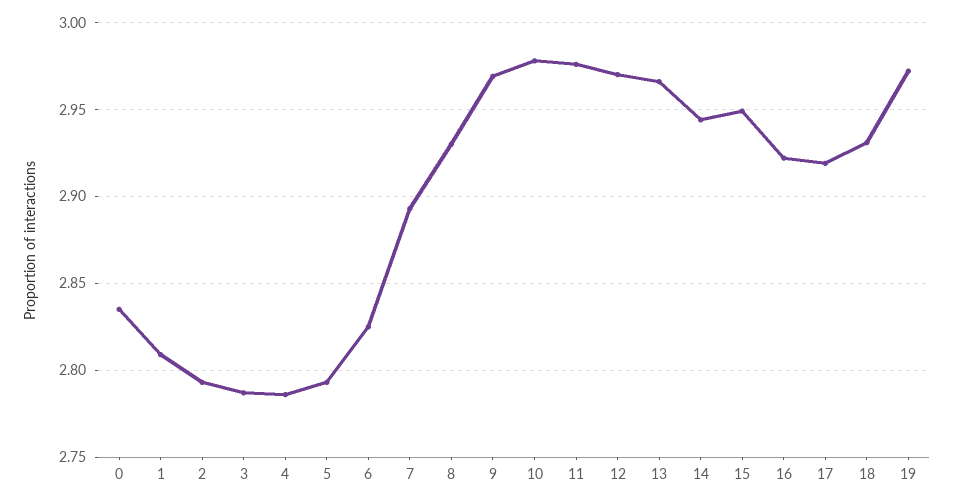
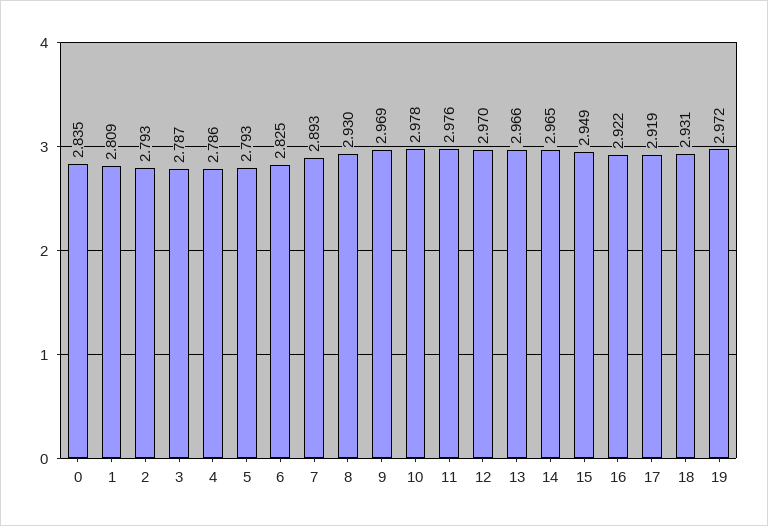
14: 2.945 -> 2.965

